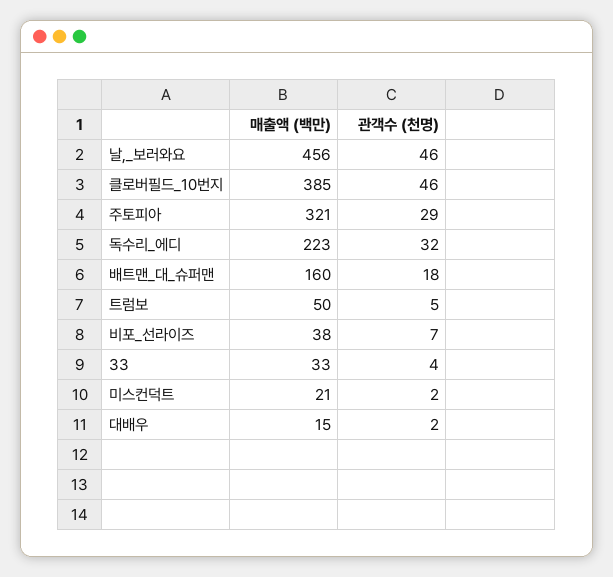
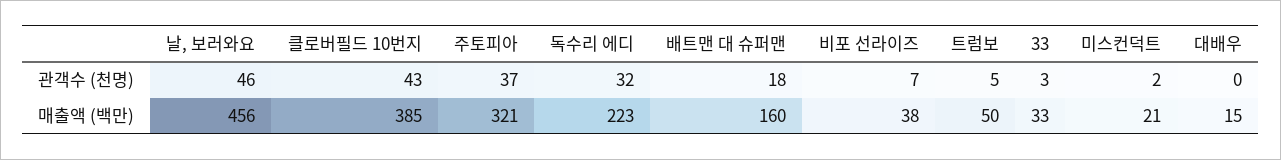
관객수 (천명), 클로버필드_10번지: 46 -> 43
관객수 (천명), 주토피아: 29 -> 37
관객수 (천명), 33: 4 -> 3
관객수 (천명), 대배우: 2 -> 0

